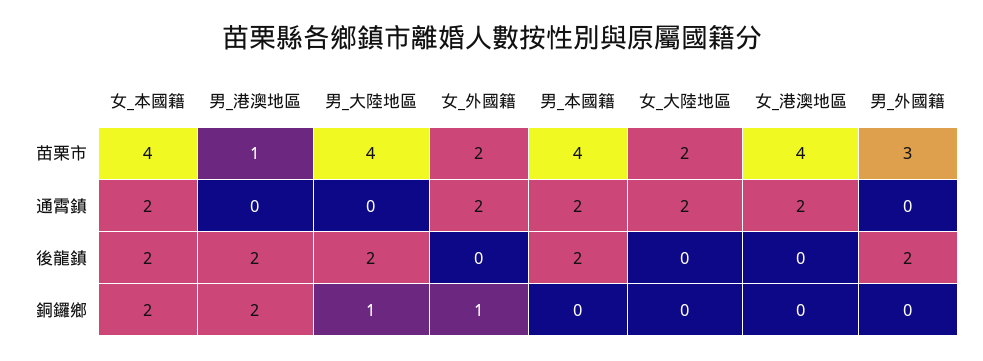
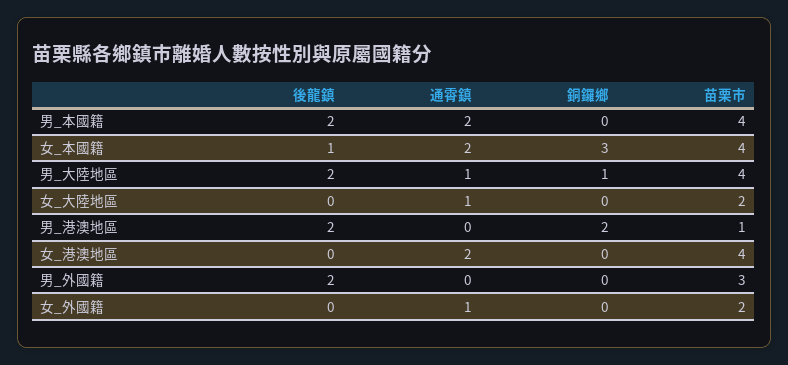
男_大陸地區, 通霄鎮: 0 -> 1
女_外國籍, 通霄鎮: 2 -> 1
女_大陸地區, 通霄鎮: 2 -> 1
女_本國籍, 後龍鎮: 2 -> 1
女_本國籍, 銅鑼鄉: 2 -> 3
女_外國籍, 銅鑼鄉: 1 -> 0

